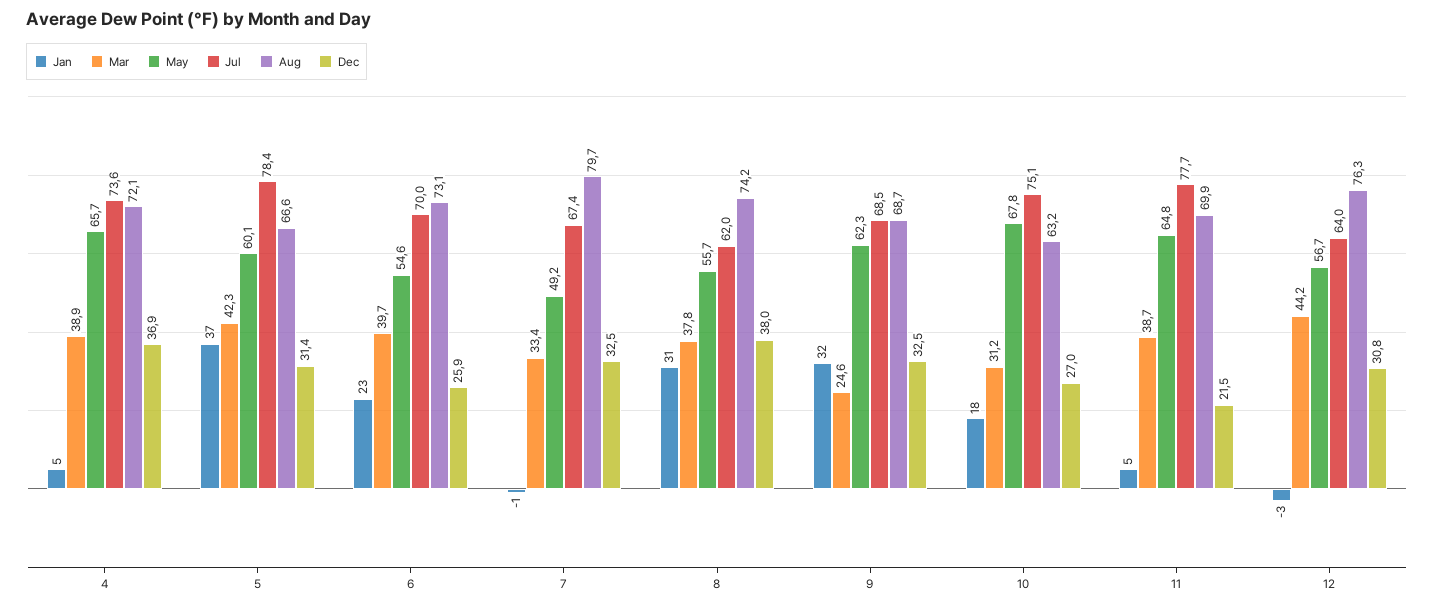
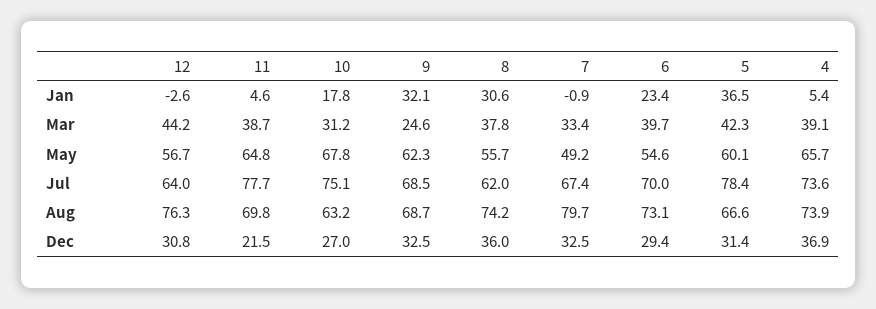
Mar, 4: 38.9 -> 39.1
Aug, 4: 72.1 -> 73.9
Dec, 6: 25.9 -> 29.4
Dec, 8: 38 -> 36
Aug, 11: 69.9 -> 69.8

